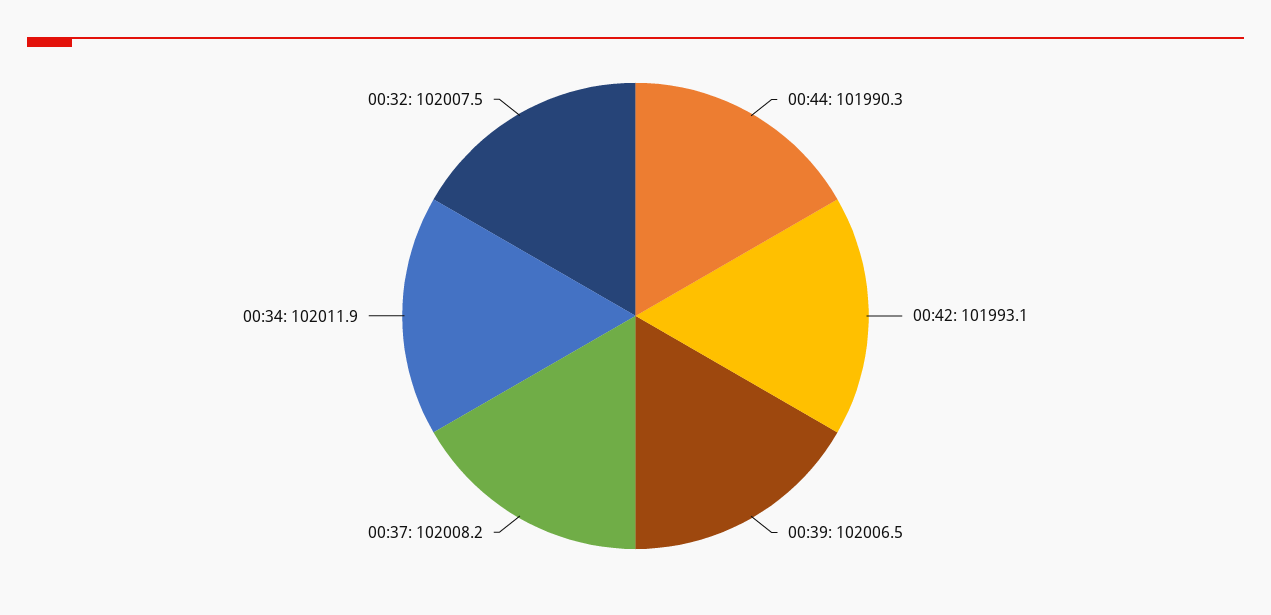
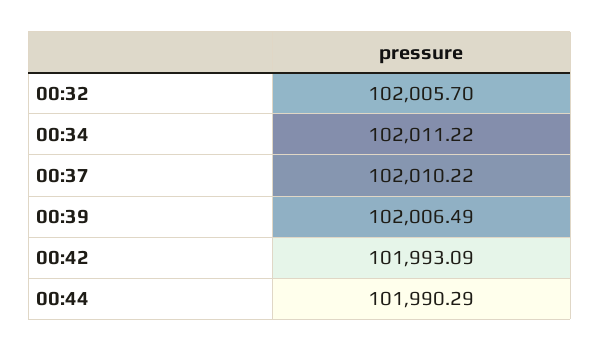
00:37: 102008.2 -> 102010.22
00:34: 102011.9 -> 102011.22
00:32: 102007.5 -> 102005.7

